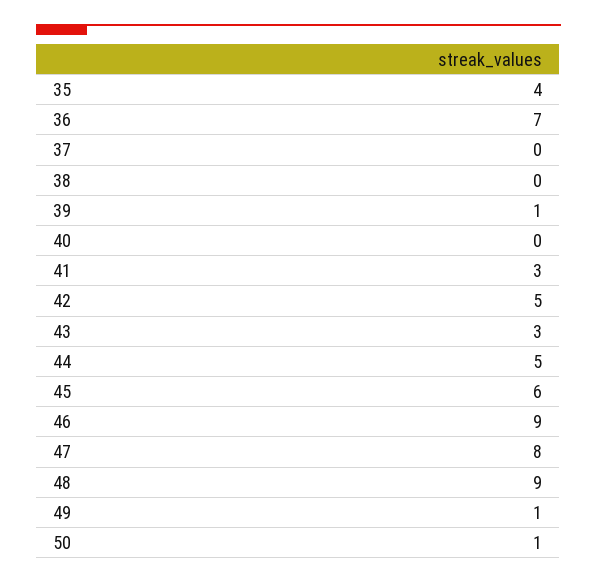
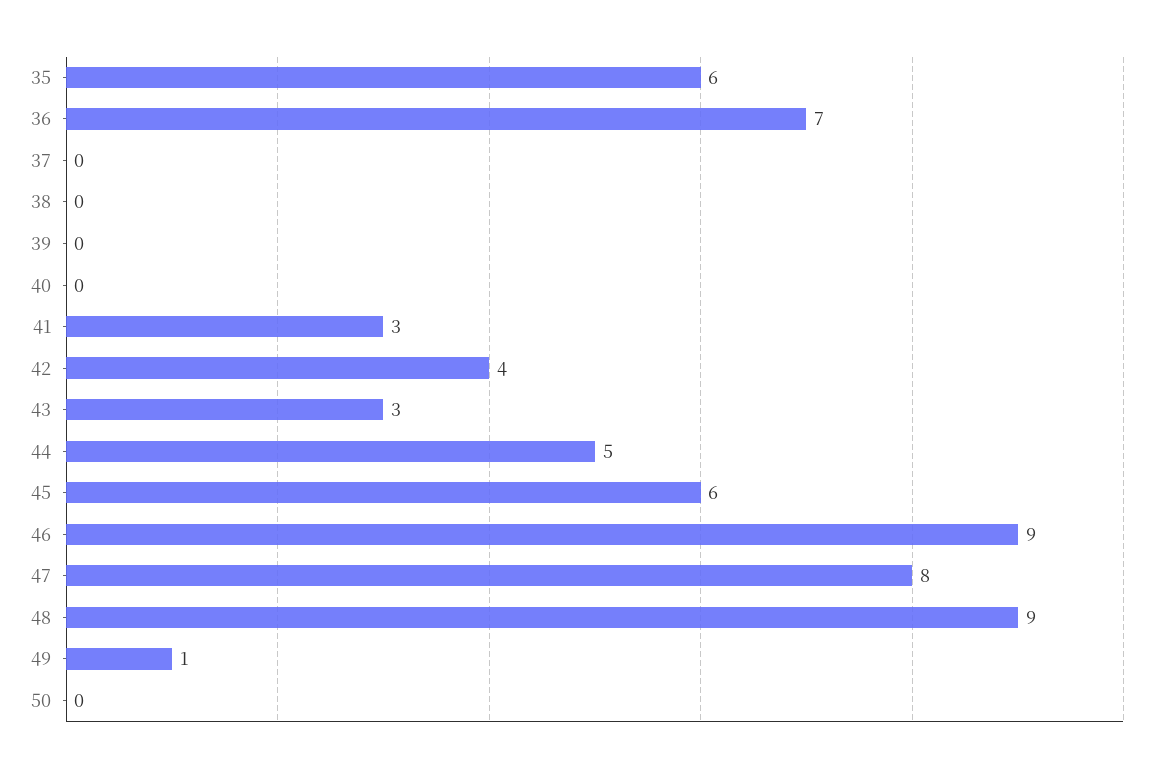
35: 4 -> 6
39: 1 -> 0
42: 5 -> 4
50: 1 -> 0

